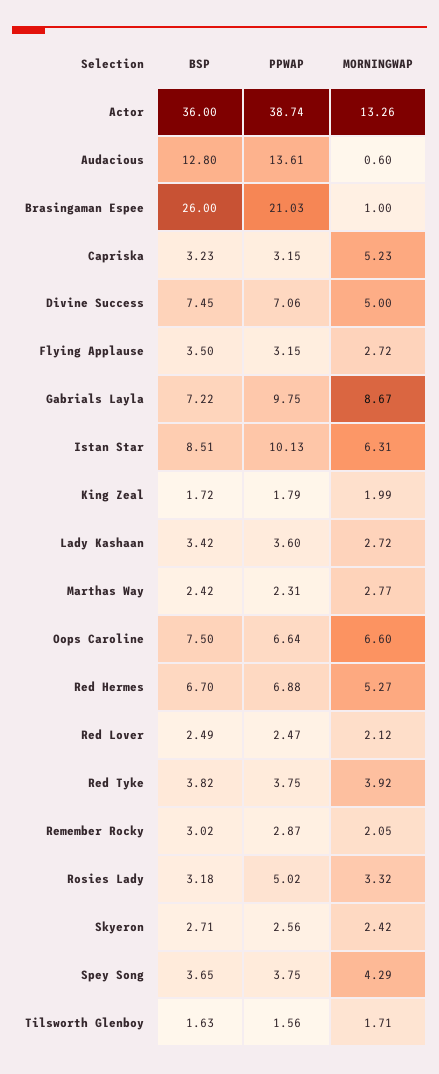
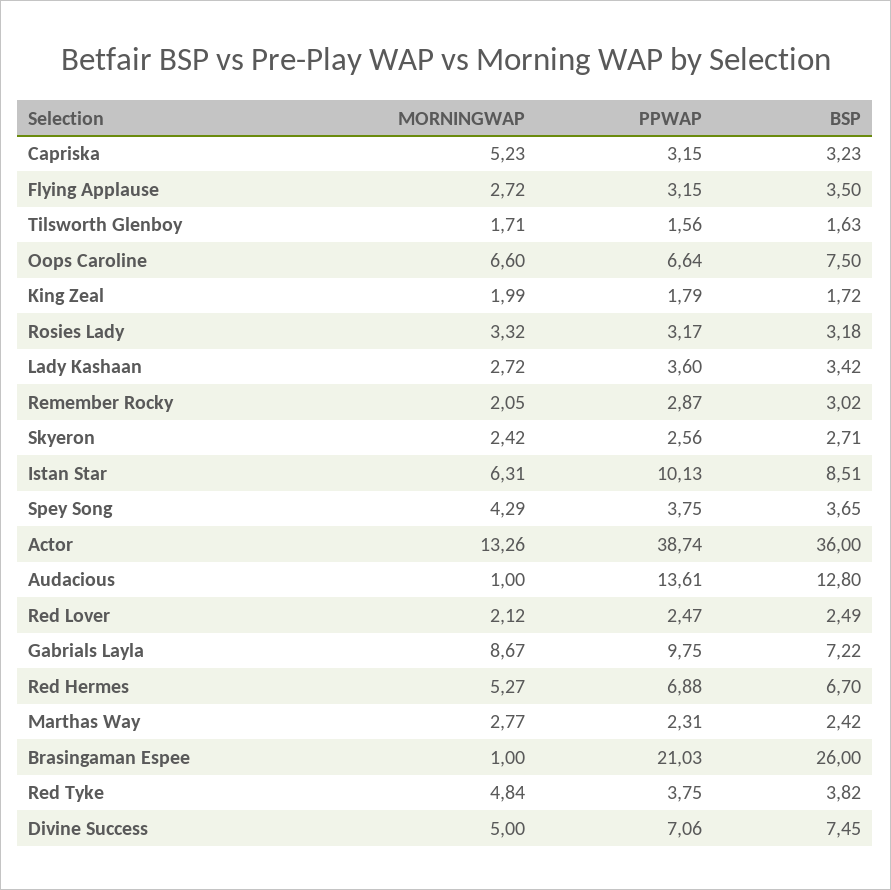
MORNINGWAP, Audacious: 0.6 -> 1
MORNINGWAP, Red Tyke: 3.92 -> 4.84
PPWAP, Rosies Lady: 5.02 -> 3.17

